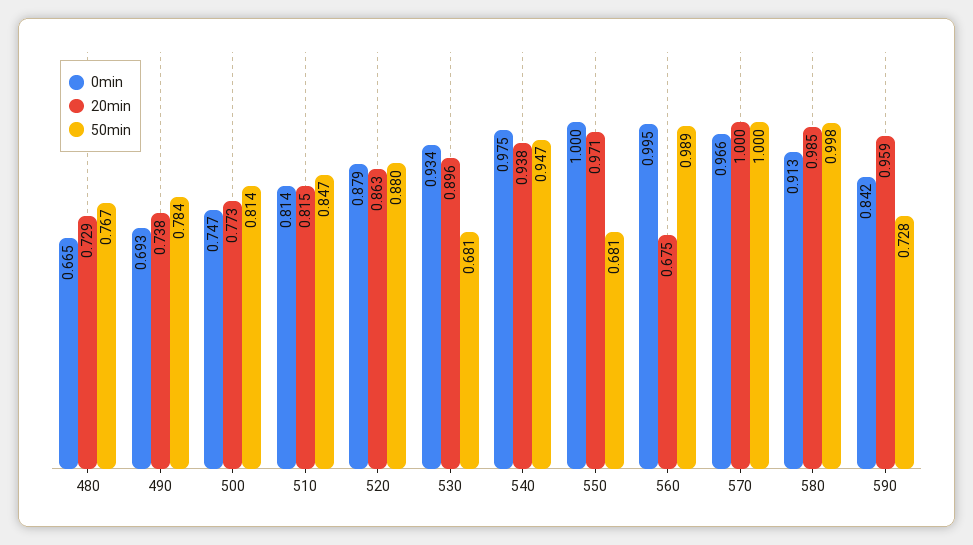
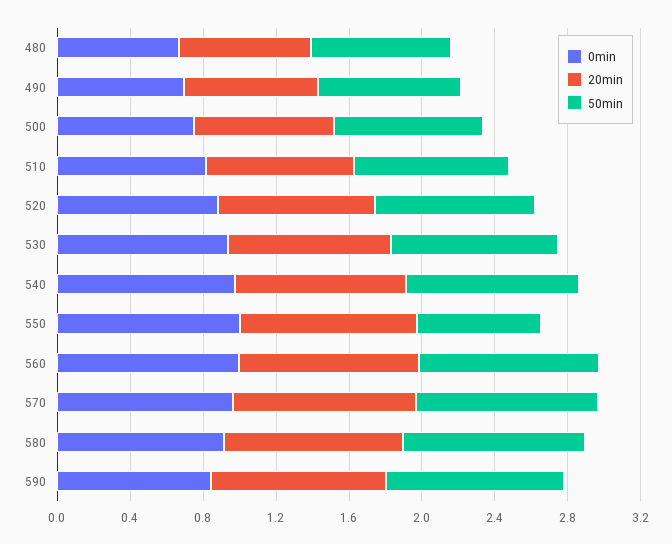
50min, 530: 0.681 -> 0.9
20min, 560: 0.675 -> 1
50min, 590: 0.728 -> 1

